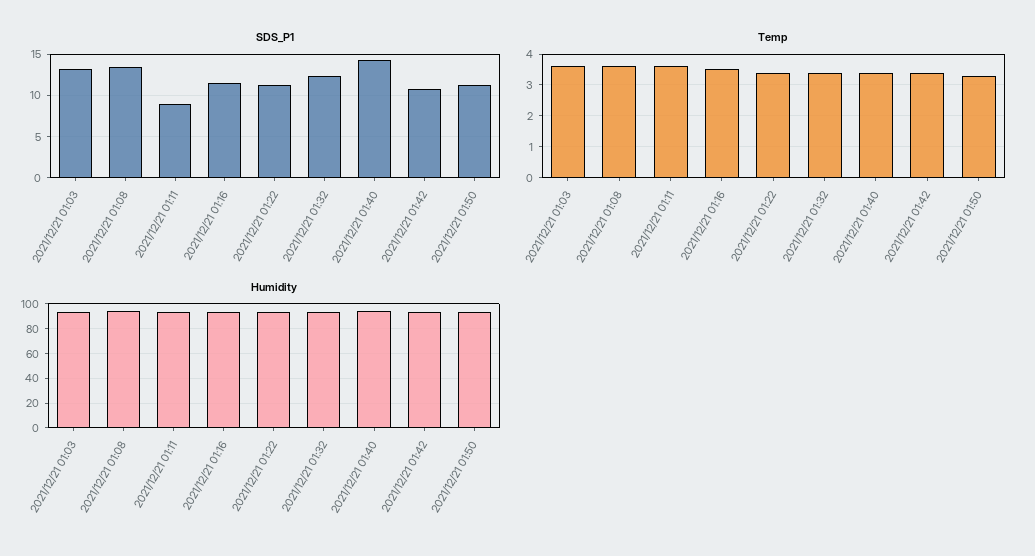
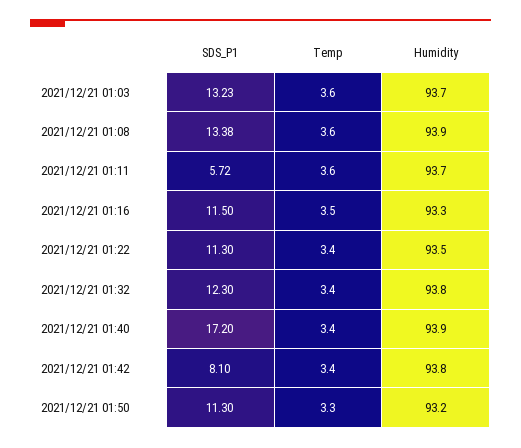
SDS_P1, 2021/12/21 01:11: 9 -> 5.72
SDS_P1, 2021/12/21 01:40: 14 -> 17.2
SDS_P1, 2021/12/21 01:42: 11 -> 8.1

